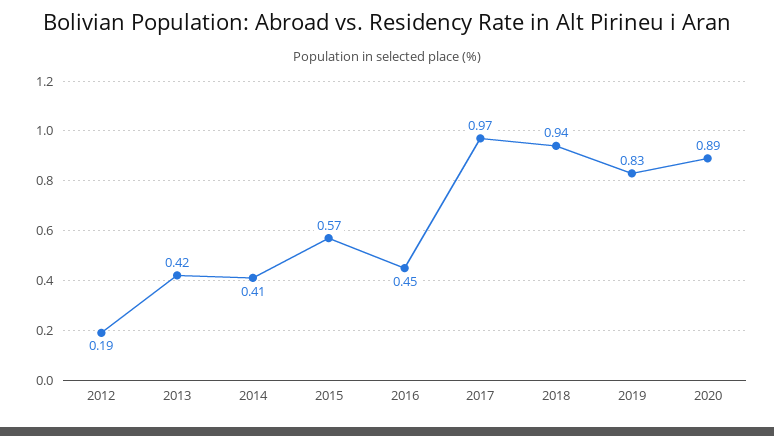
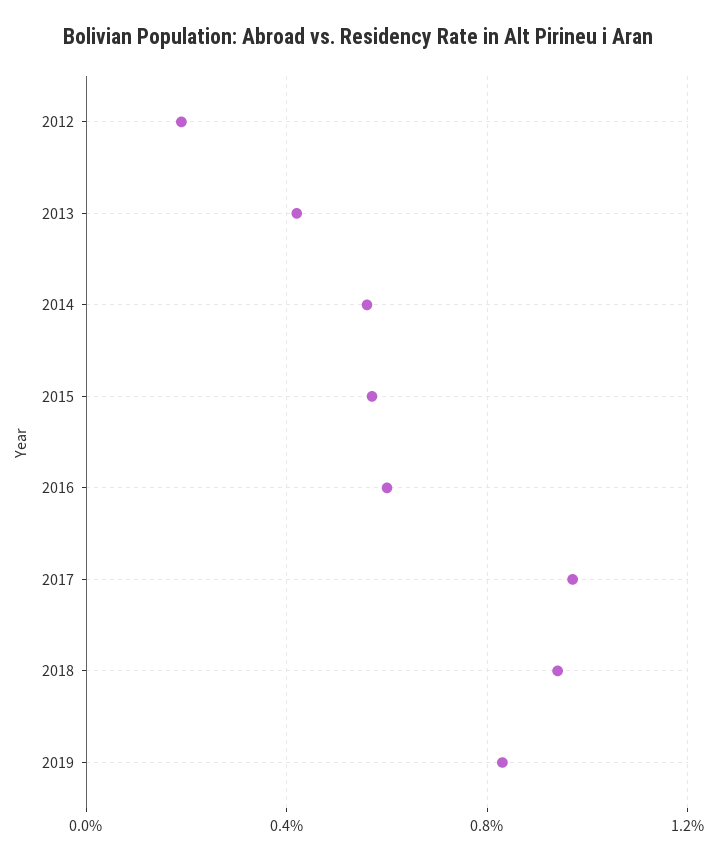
2014: 0.41 -> 0.55
2016: 0.45 -> 0.6
2020: 0.89 -> none

